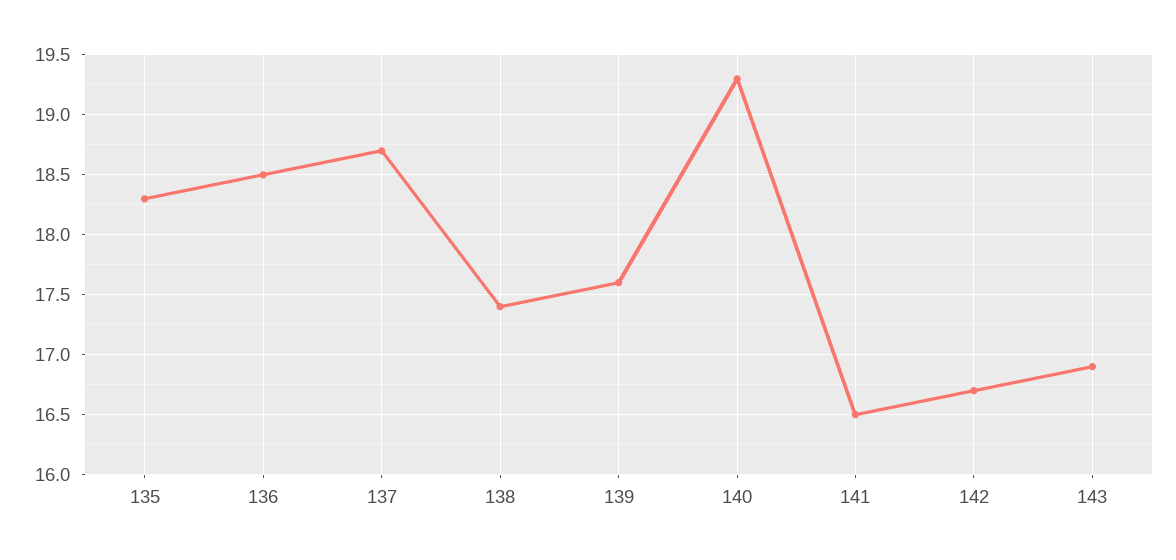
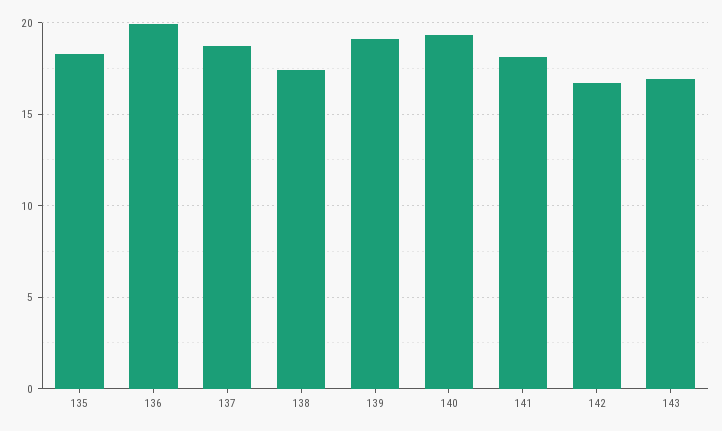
136: 18.5 -> 20
139: 17.6 -> 19
141: 16.5 -> 18

